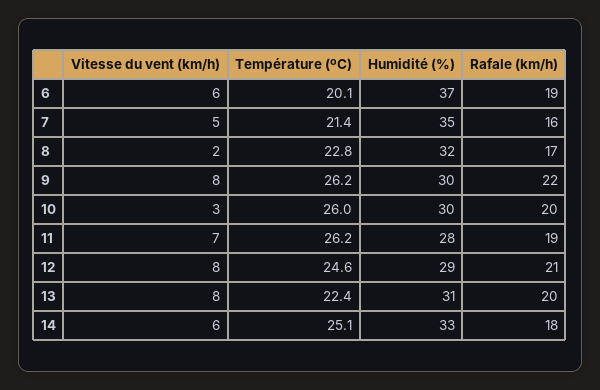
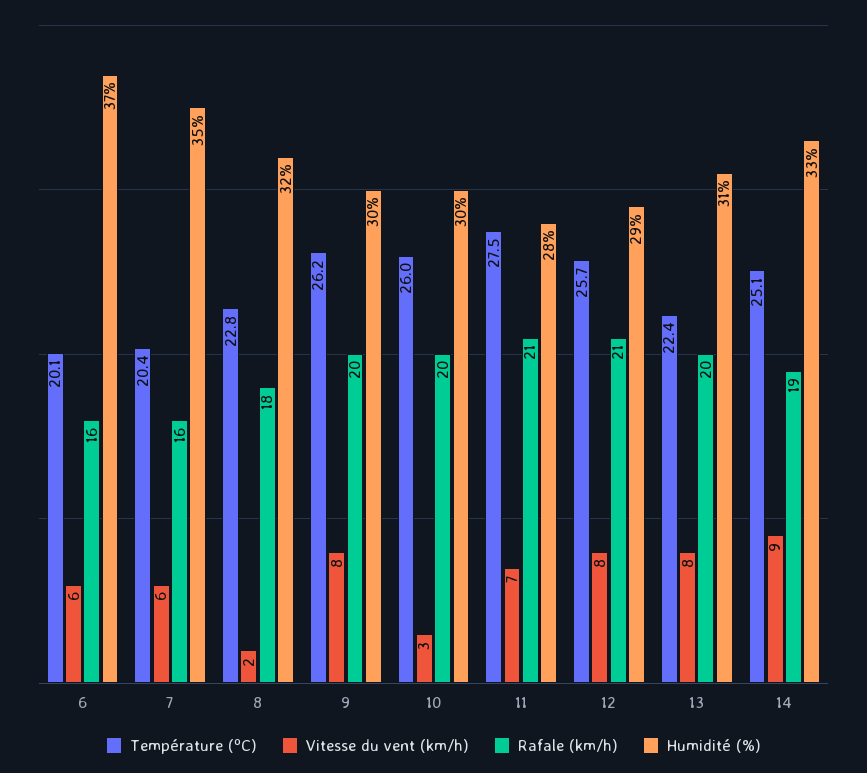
Rafale (km/h), 6: 19 -> 16
Vitesse du vent (km/h), 7: 5 -> 6
Température (ºC), 7: 21.4 -> 20.4
Rafale (km/h), 8: 17 -> 18
Rafale (km/h), 9: 22 -> 20
Température (ºC), 11: 26.2 -> 27.5
Rafale (km/h), 11: 19 -> 21
Température (ºC), 12: 24.6 -> 25.7
Vitesse du vent (km/h), 14: 6 -> 9
Rafale (km/h), 14: 18 -> 19

